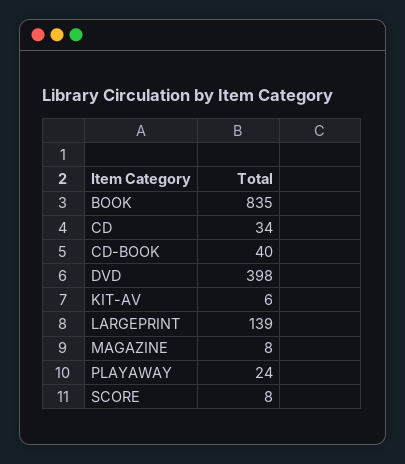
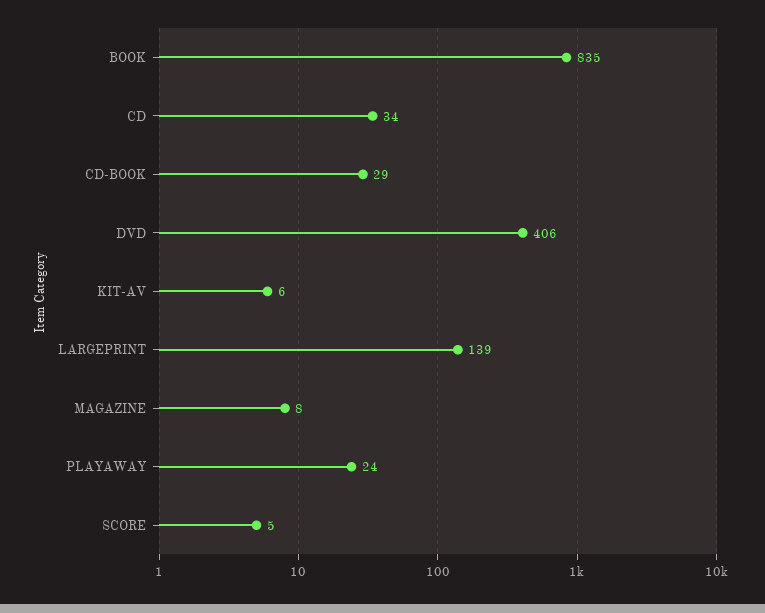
CD-BOOK: 40 -> 29
DVD: 398 -> 406
SCORE: 8 -> 5

